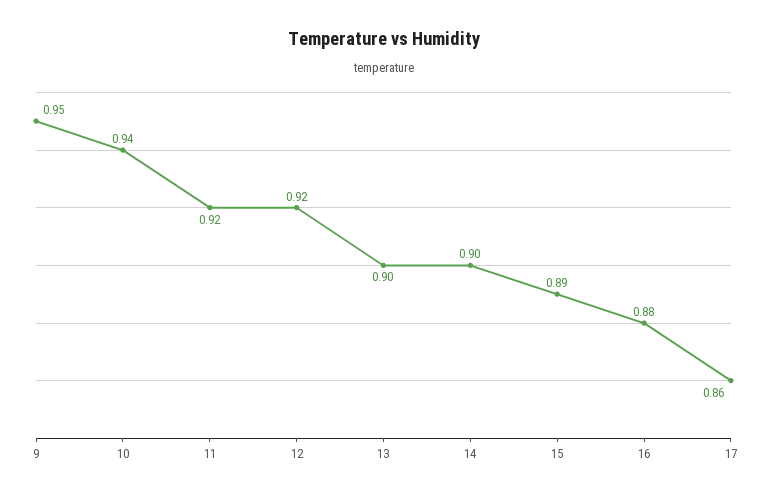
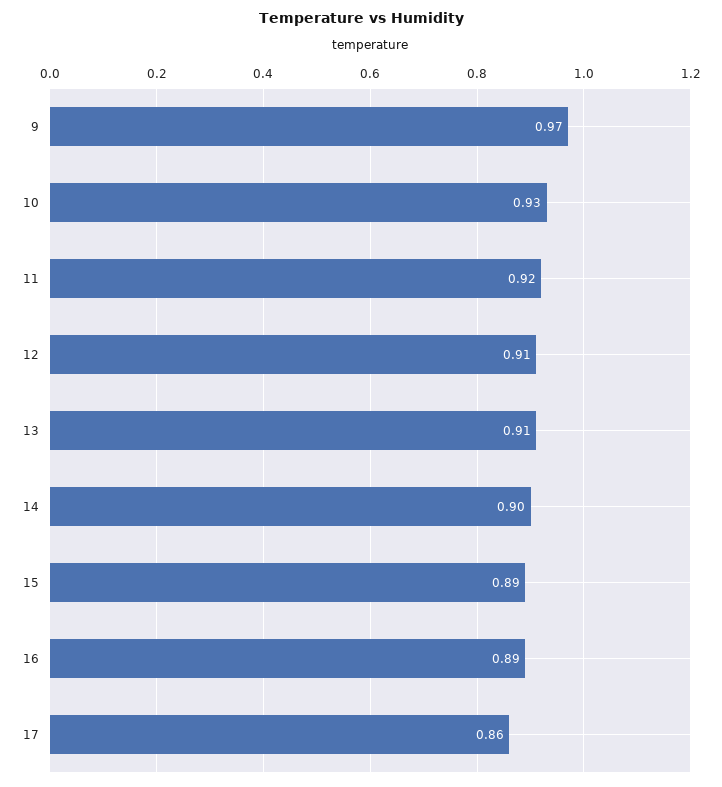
9: 0.95 -> 0.97
10: 0.94 -> 0.93
12: 0.92 -> 0.91
13: 0.9 -> 0.91
16: 0.88 -> 0.89

